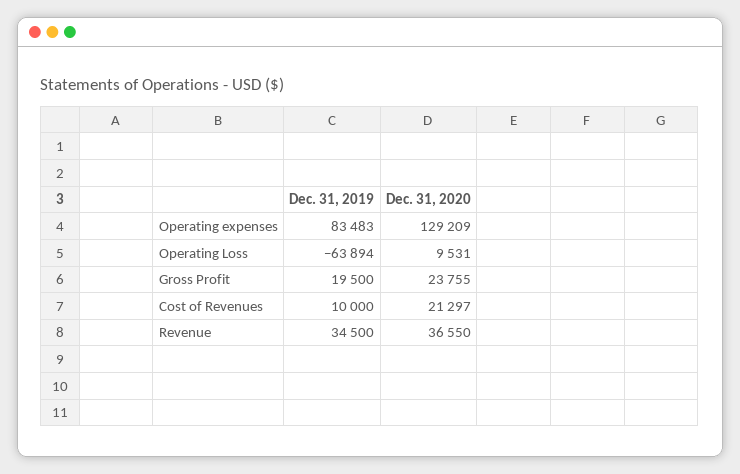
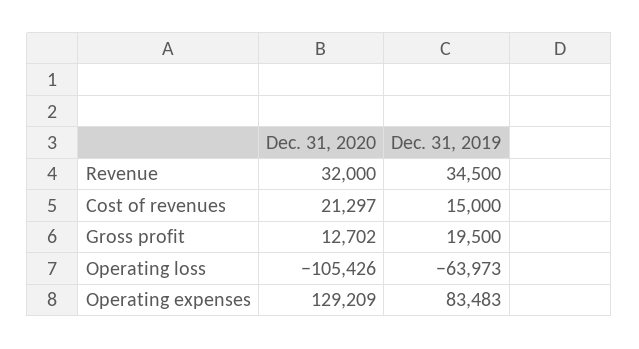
Dec. 31, 2019, Operating Loss: -63894 -> -63973
Dec. 31, 2020, Operating Loss: 9531 -> -105426
Dec. 31, 2020, Gross Profit: 23755 -> 12702
Dec. 31, 2019, Cost of Revenues: 10000 -> 15000
Dec. 31, 2020, Revenue: 36550 -> 32000

